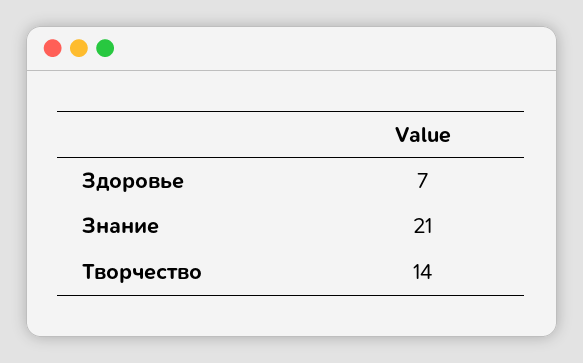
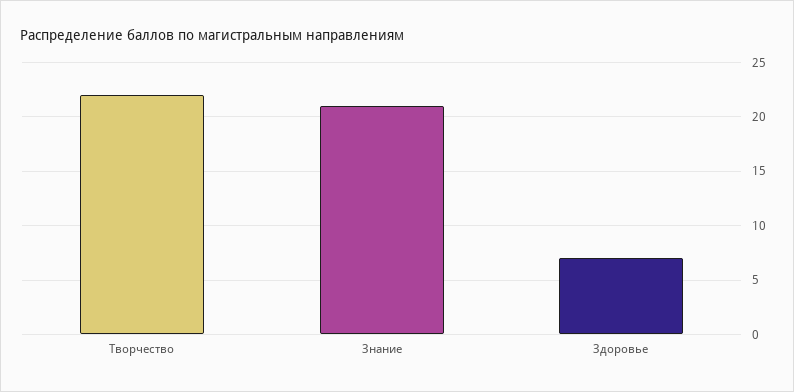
Творчество: 14 -> 22

